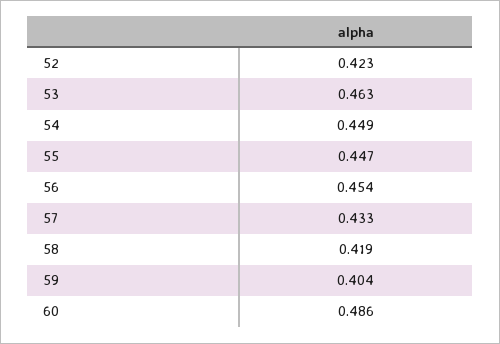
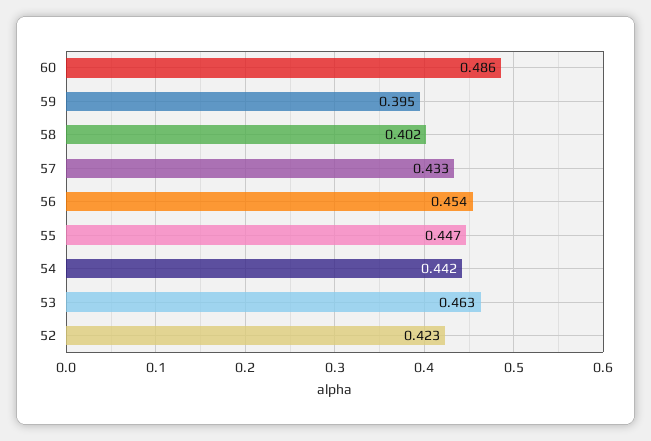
54: 0.449 -> 0.442
58: 0.419 -> 0.402
59: 0.404 -> 0.395

